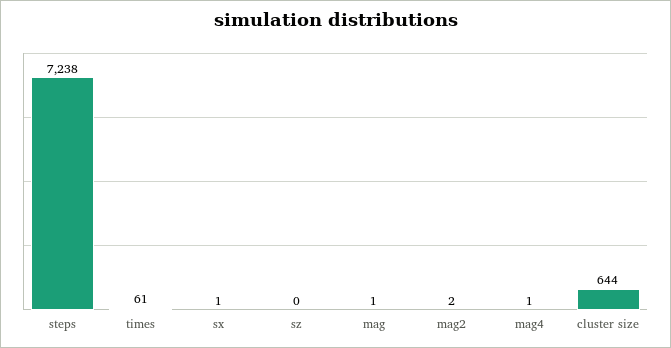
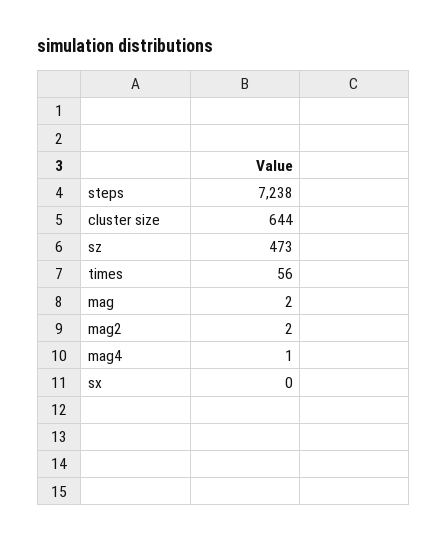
times: 61 -> 56
sx: 1 -> 0
sz: 0 -> 473
mag: 1 -> 2

